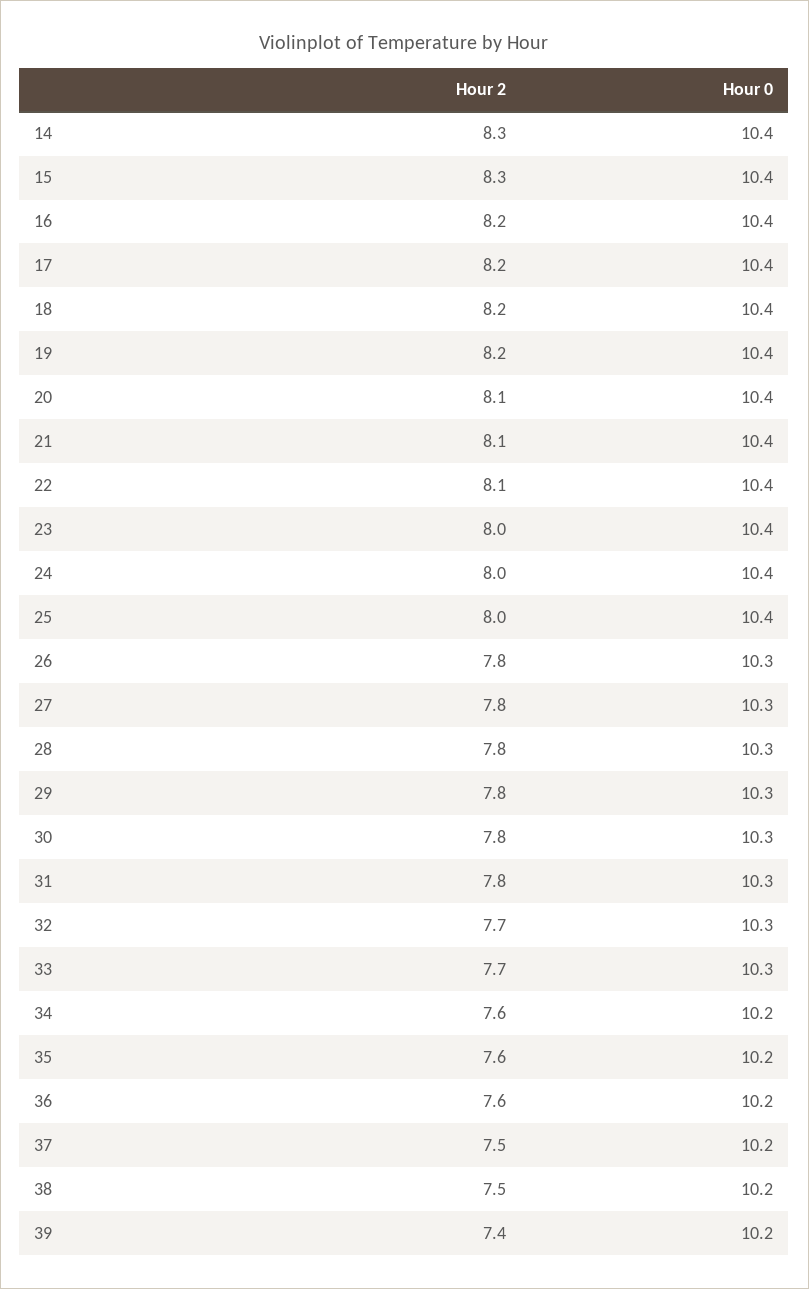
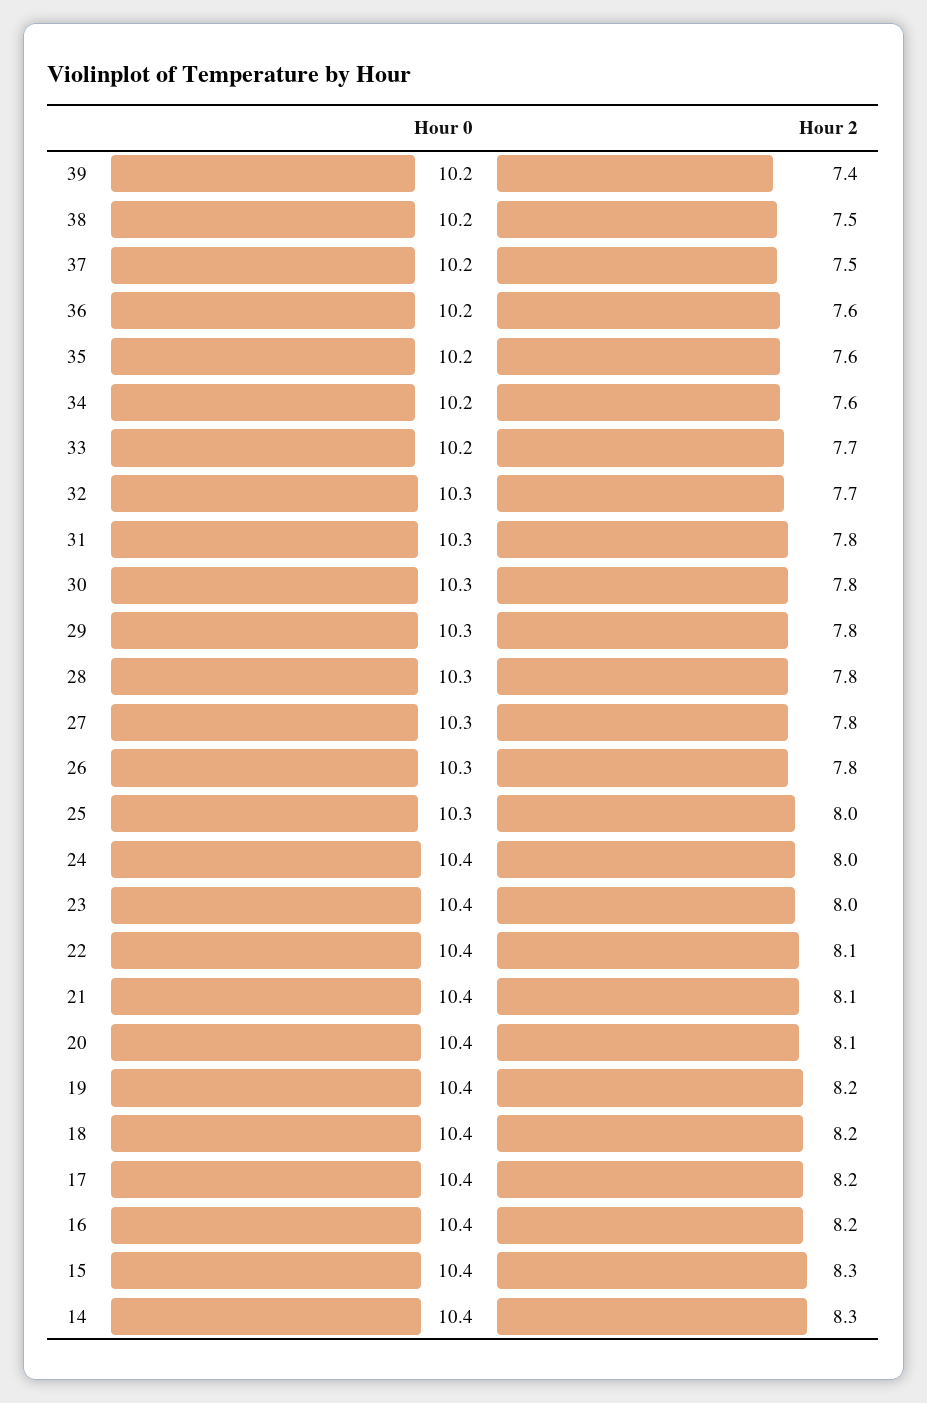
Hour 0, 25: 10.4 -> 10.3
Hour 0, 33: 10.3 -> 10.2

